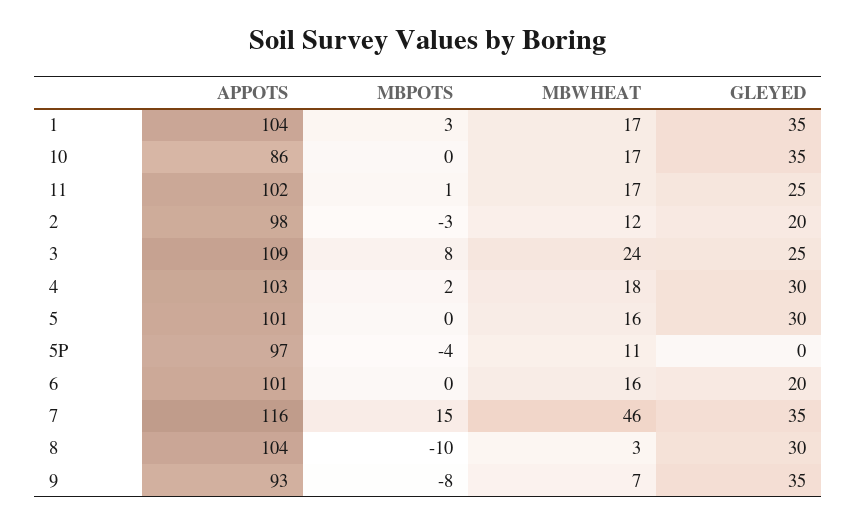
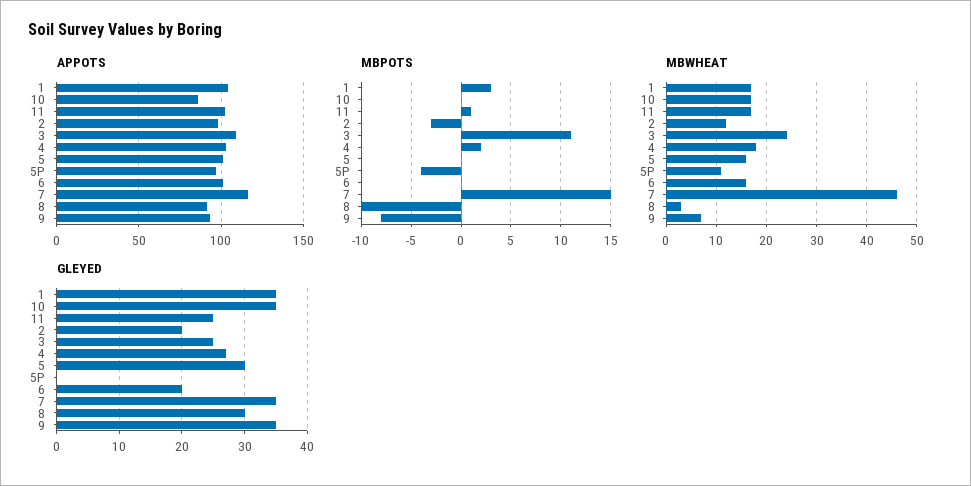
MBPOTS, 3: 8 -> 11
GLEYED, 4: 30 -> 27
APPOTS, 8: 104 -> 90

